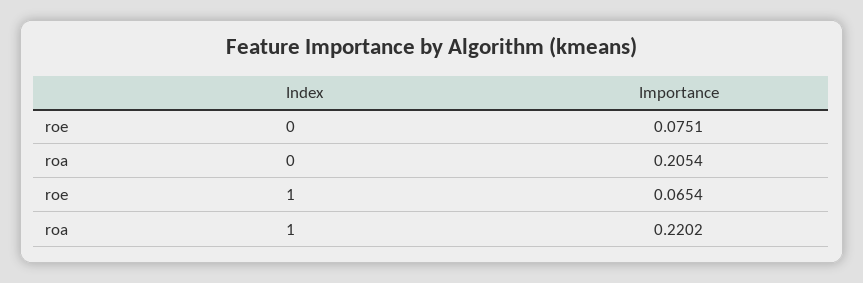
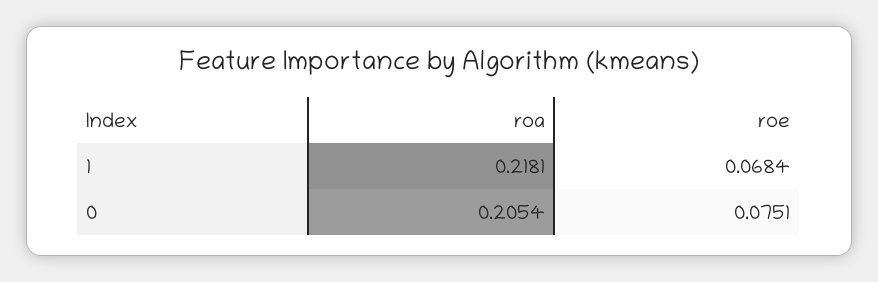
roe, 1: 0.0654 -> 0.0684
roa, 1: 0.2202 -> 0.2181

